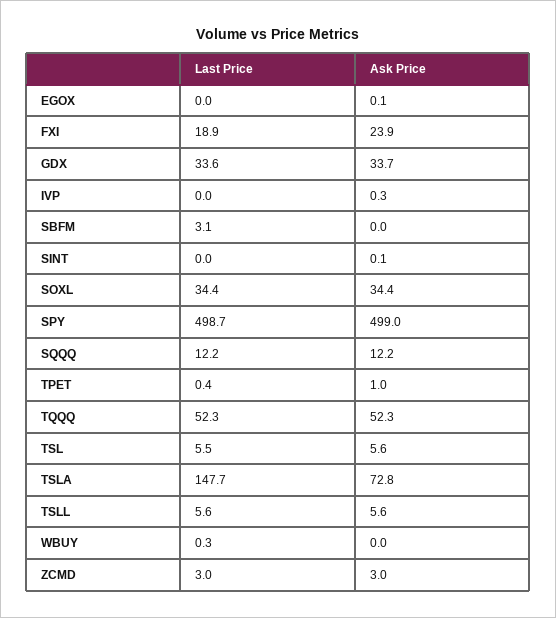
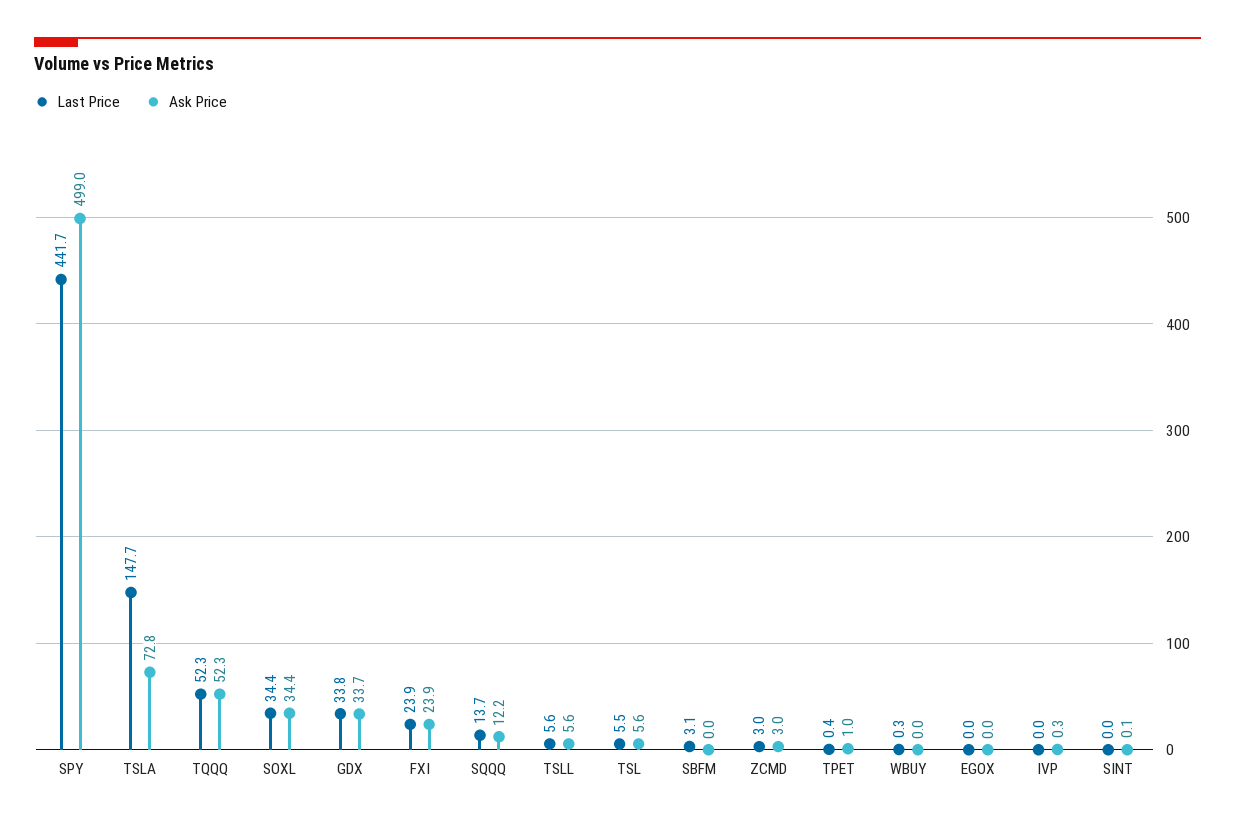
Ask Price, EGOX: 0.1 -> 0
Last Price, FXI: 18.9 -> 23.9
Last Price, GDX: 33.6 -> 33.8
Last Price, SPY: 498.7 -> 441.7
Last Price, SQQQ: 12.2 -> 13.7

